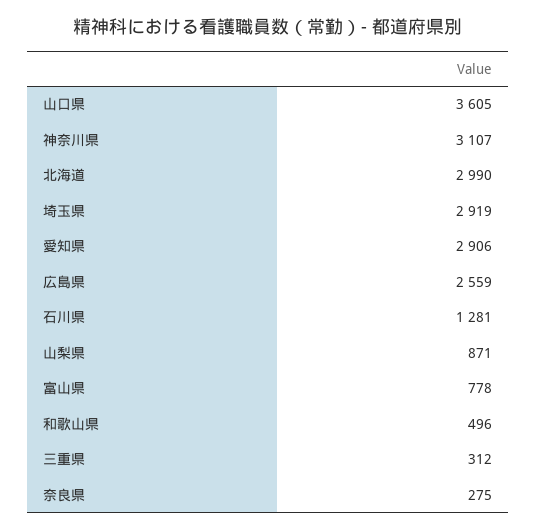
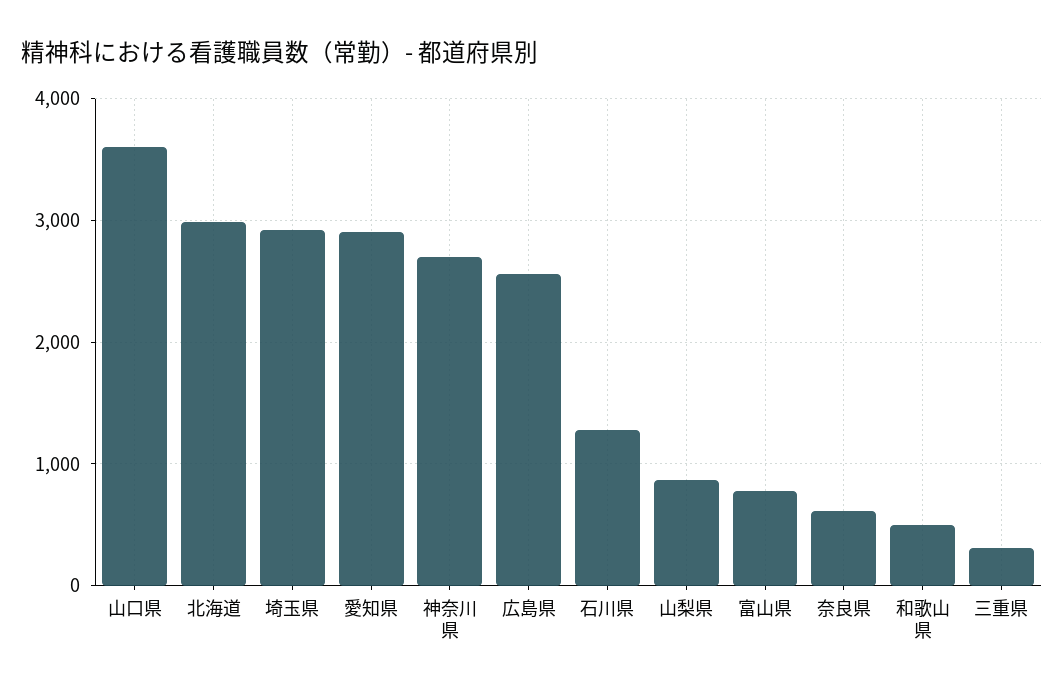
神奈川県: 3107 -> 2700
奈良県: 275 -> 600

